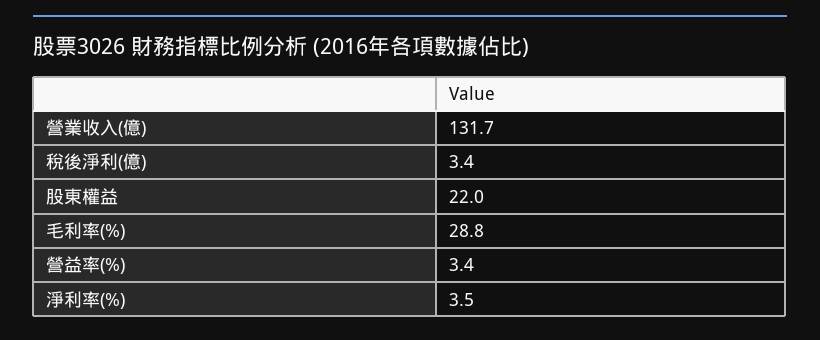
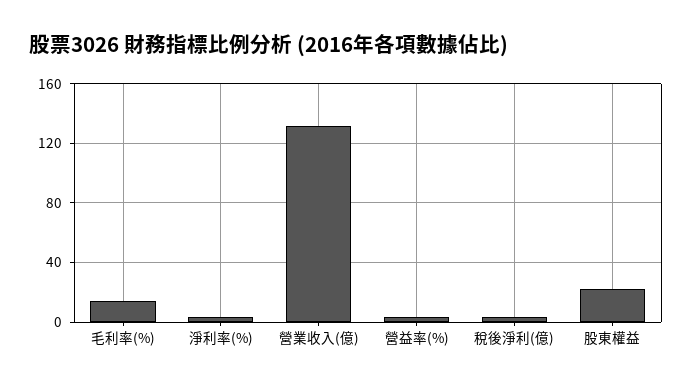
毛利率(%): 28.8 -> 15

